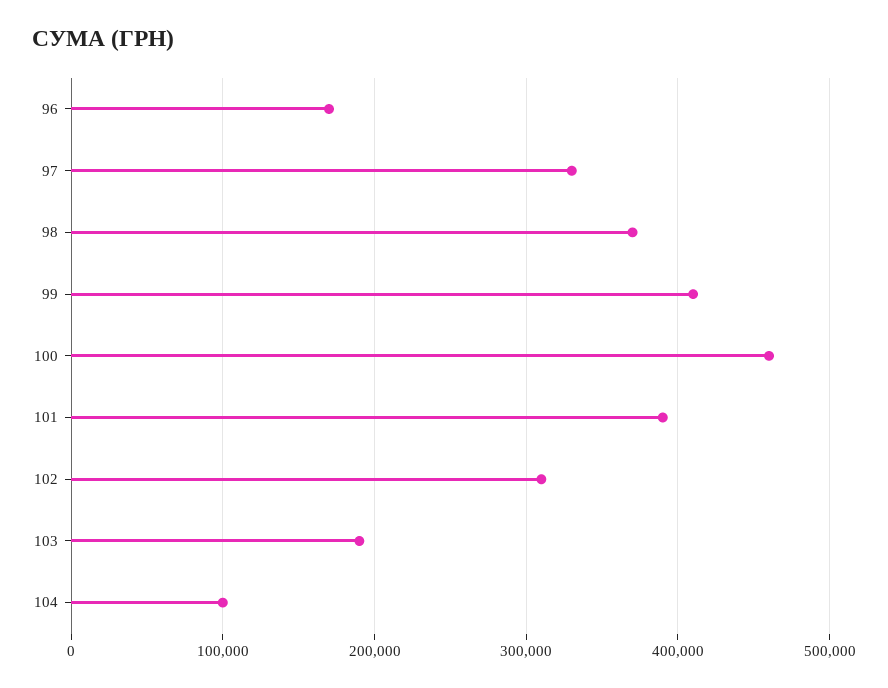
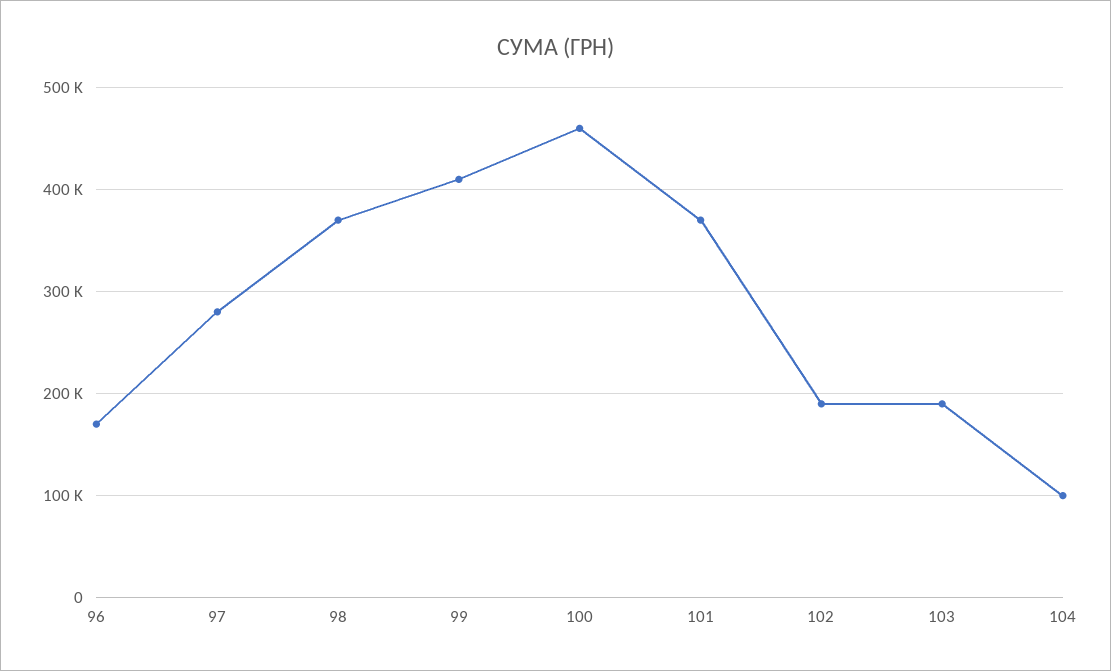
97: 330000 -> 280000
101: 390000 -> 370000
102: 310000 -> 190000

